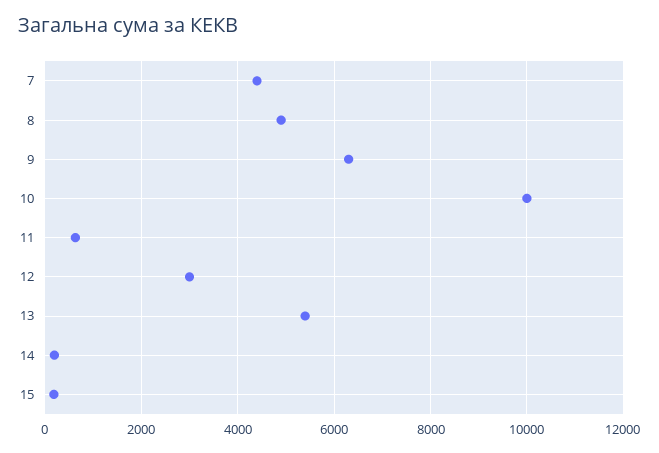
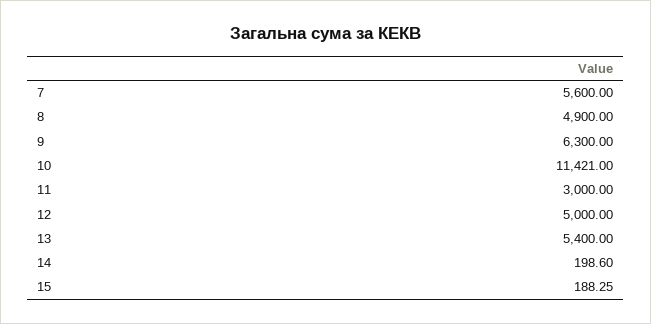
7: 4400 -> 5600
10: 10000 -> 11421
11: 600 -> 3000
12: 3000 -> 5000

